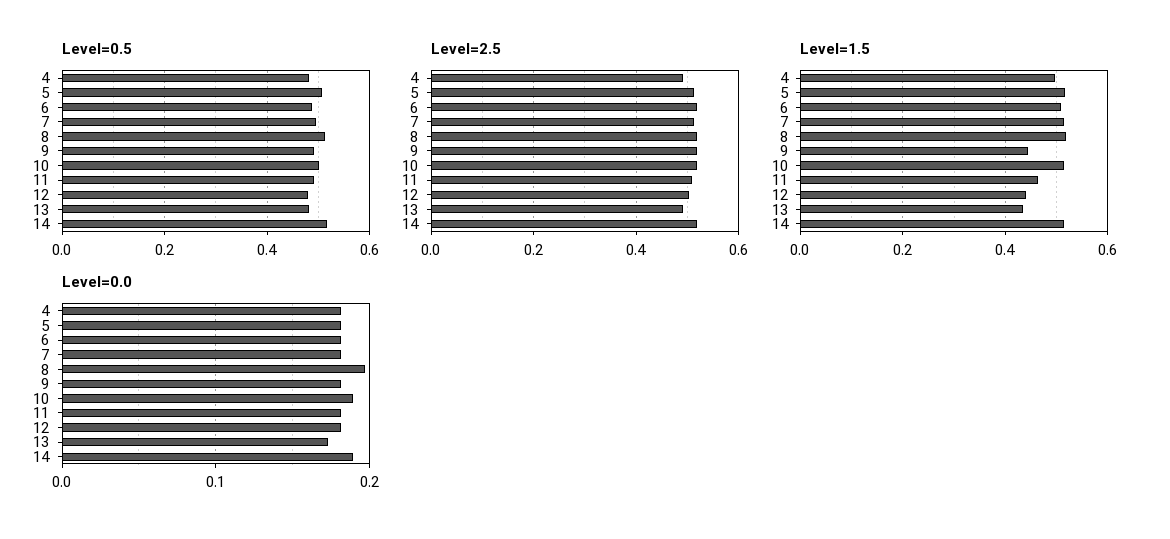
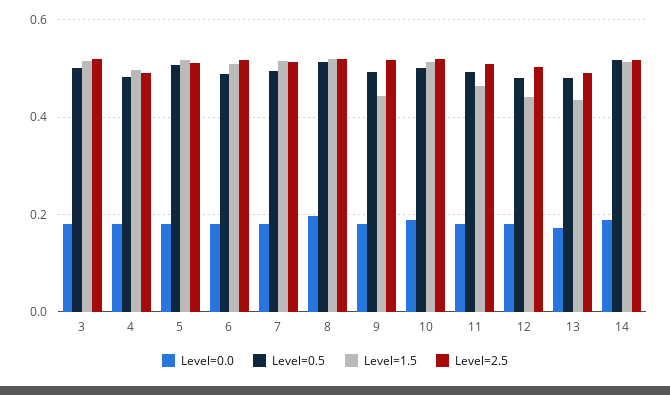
Level=0.0, 3: none -> 0.18
Level=0.5, 3: none -> 0.5
Level=1.5, 3: none -> 0.52
Level=2.5, 3: none -> 0.52

